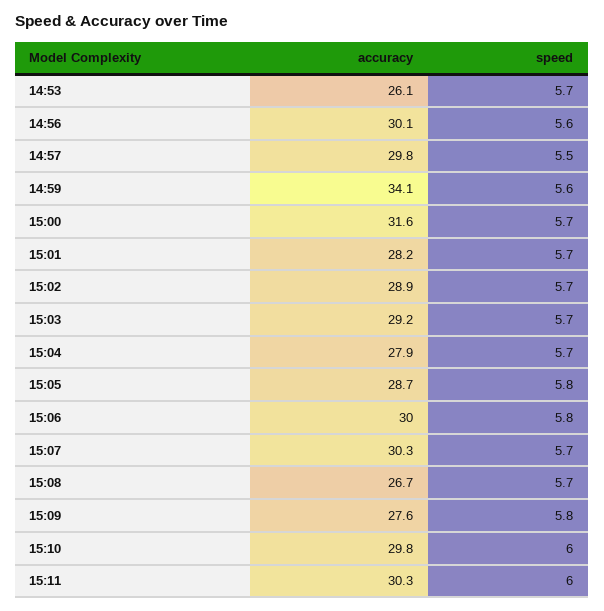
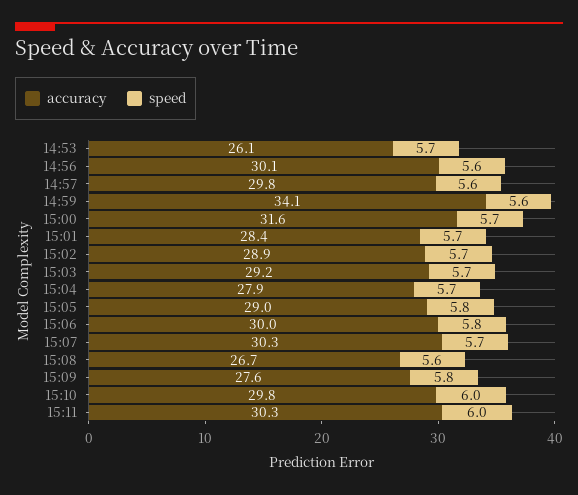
speed, 14:57: 5.5 -> 5.6
accuracy, 15:01: 28.2 -> 28.4
accuracy, 15:05: 28.7 -> 29
speed, 15:08: 5.7 -> 5.6

